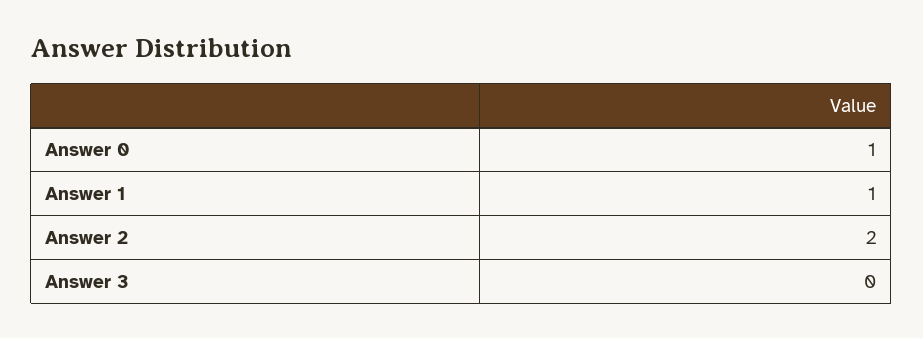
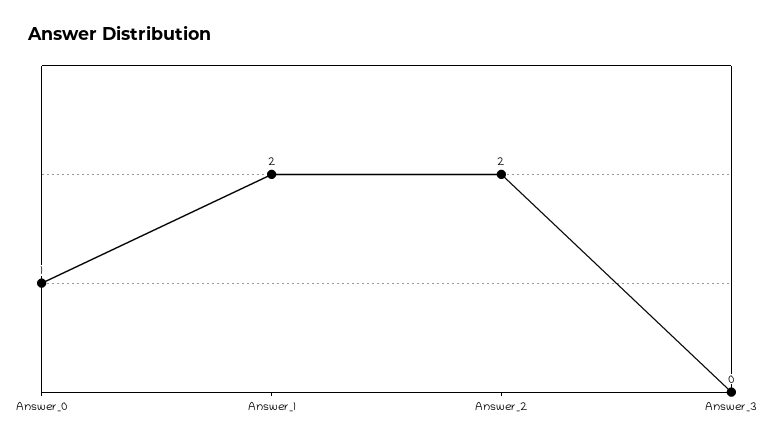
Answer 1: 1 -> 2

